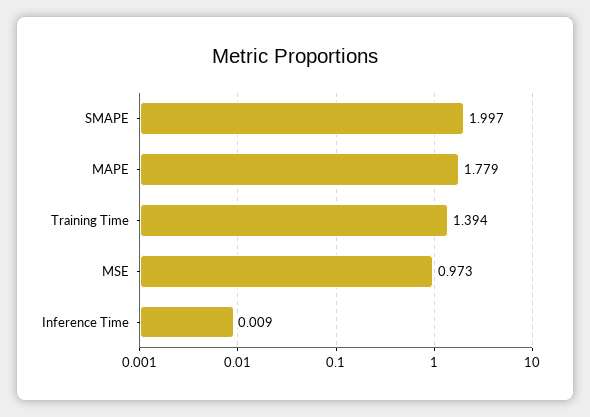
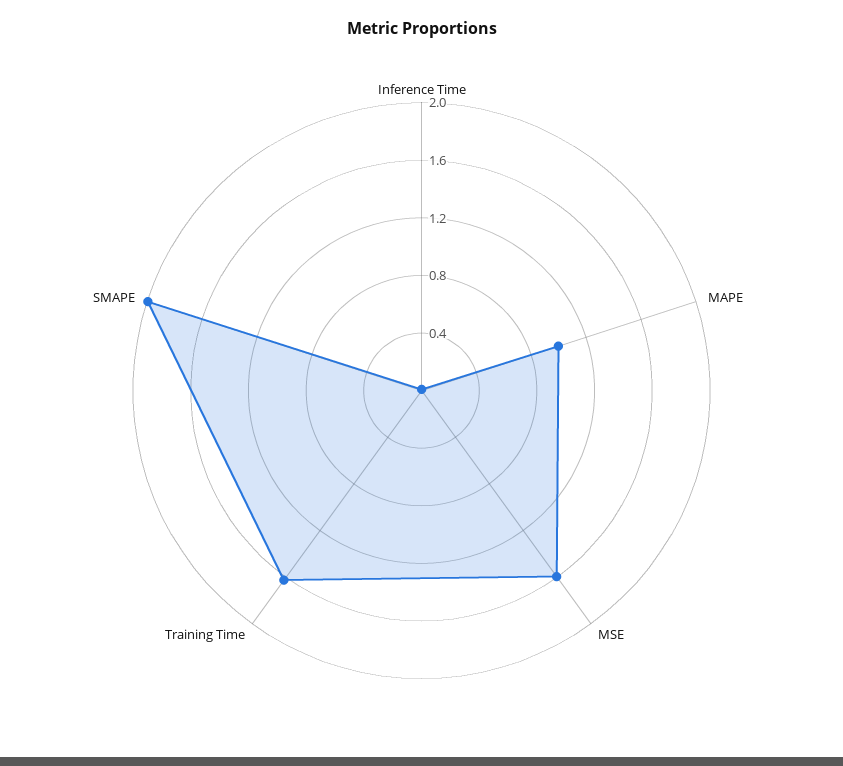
MAPE: 1.779 -> 1
Training Time: 1.394 -> 1.6
MSE: 0.973 -> 1.6

